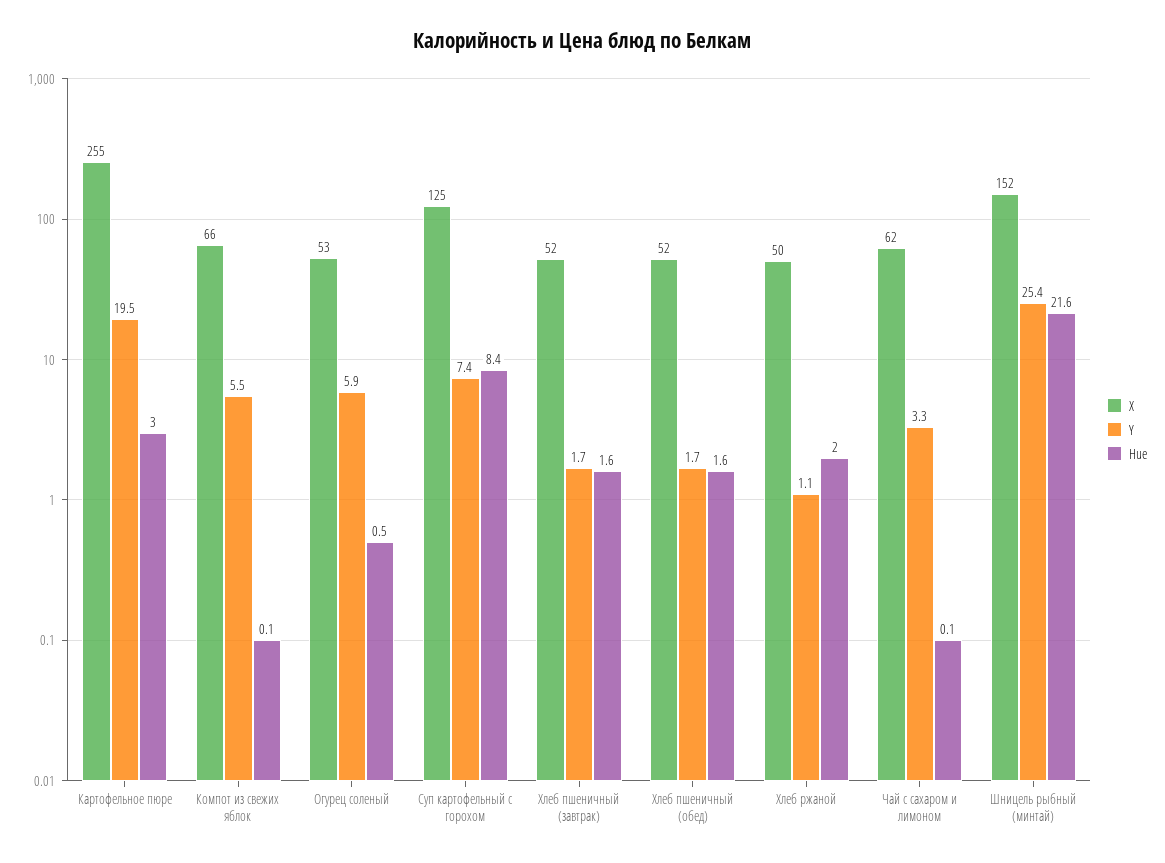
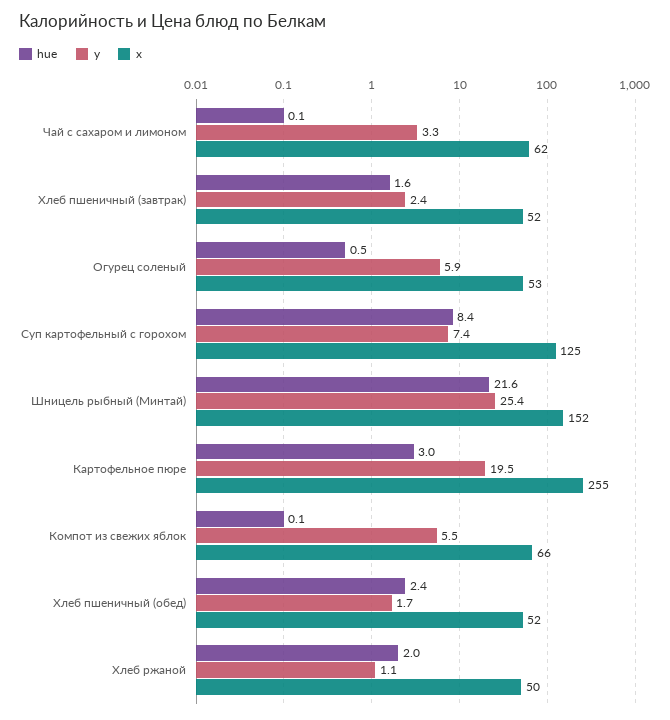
Y, Хлеб пшеничный (завтрак): 1.7 -> 2.4
Hue, Хлеб пшеничный (обед): 1.6 -> 2.4

